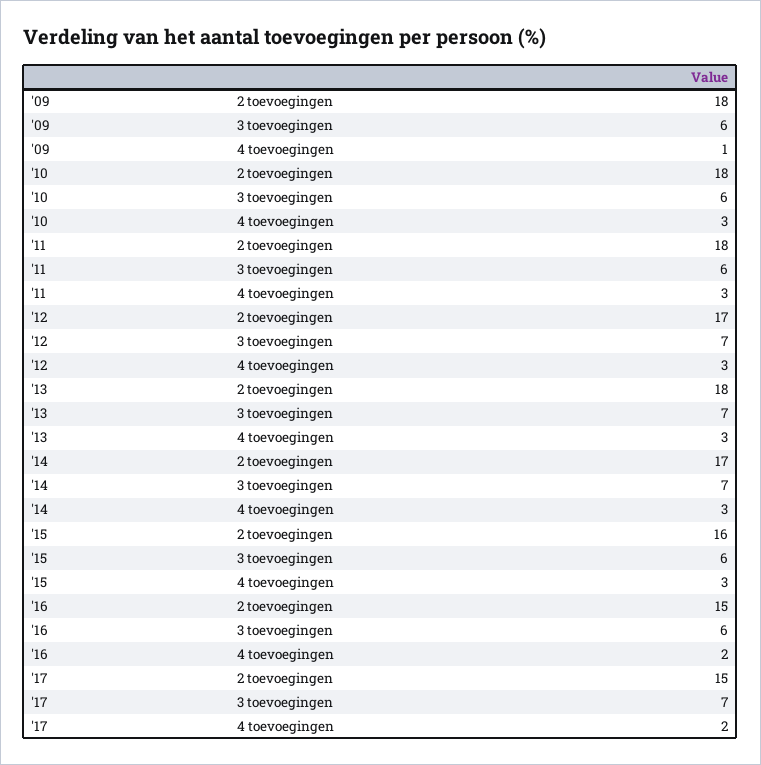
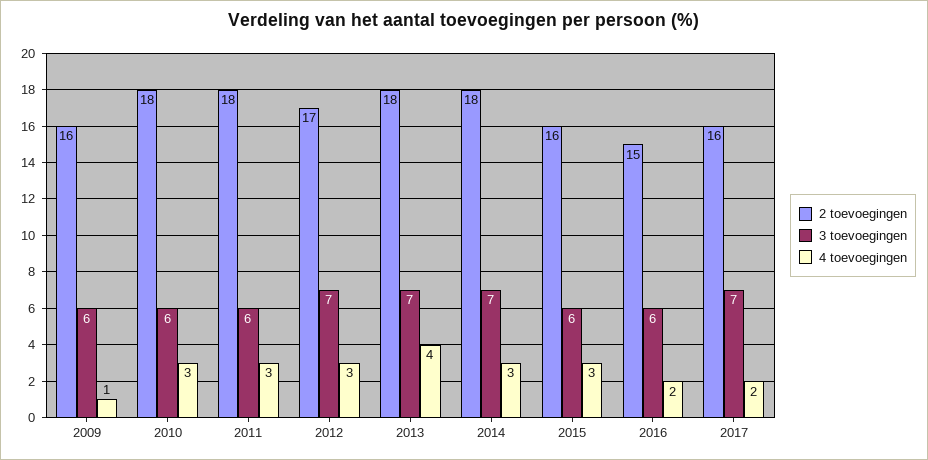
2 toevoegingen, '09: 18 -> 16
4 toevoegingen, '13: 3 -> 4
2 toevoegingen, '14: 17 -> 18
2 toevoegingen, '17: 15 -> 16

